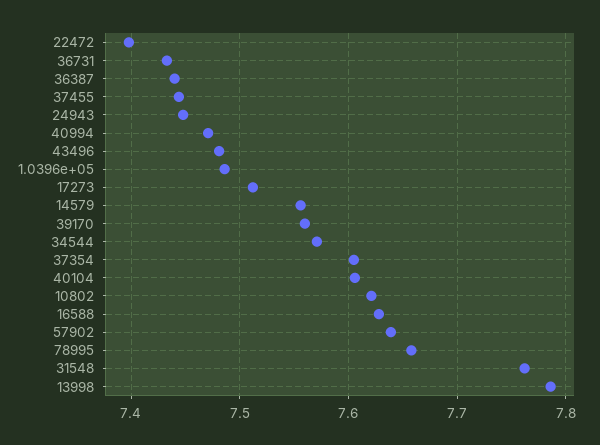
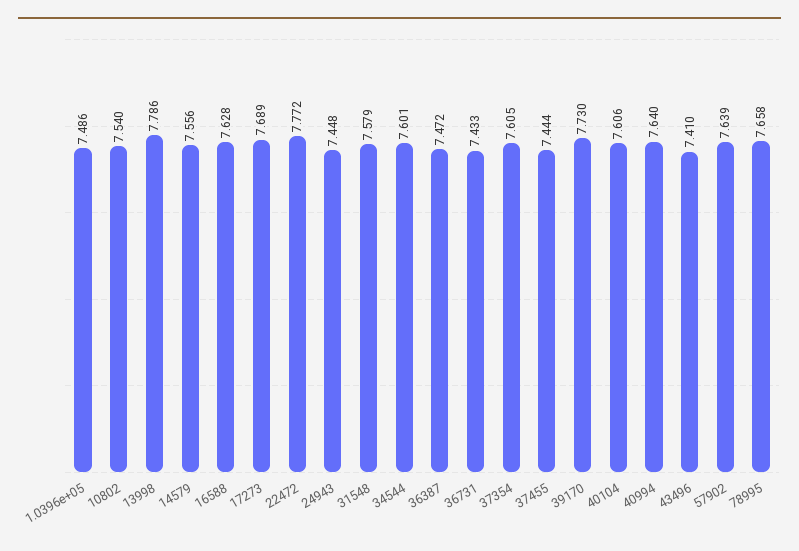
22472: 7.4 -> 7.772
36387: 7.44 -> 7.472
40994: 7.47 -> 7.64
43496: 7.48 -> 7.41
17273: 7.51 -> 7.689
39170: 7.56 -> 7.73
34544: 7.57 -> 7.601
10802: 7.62 -> 7.54
31548: 7.76 -> 7.579

